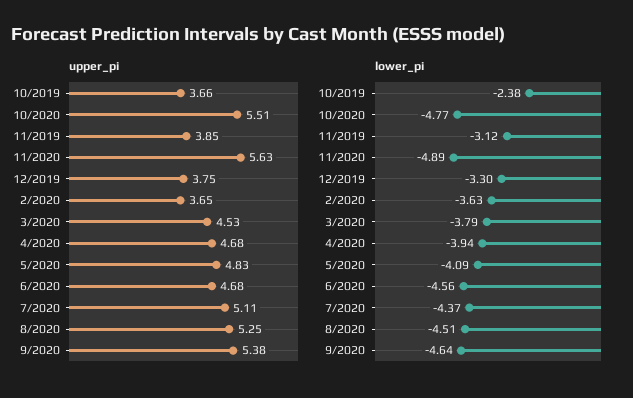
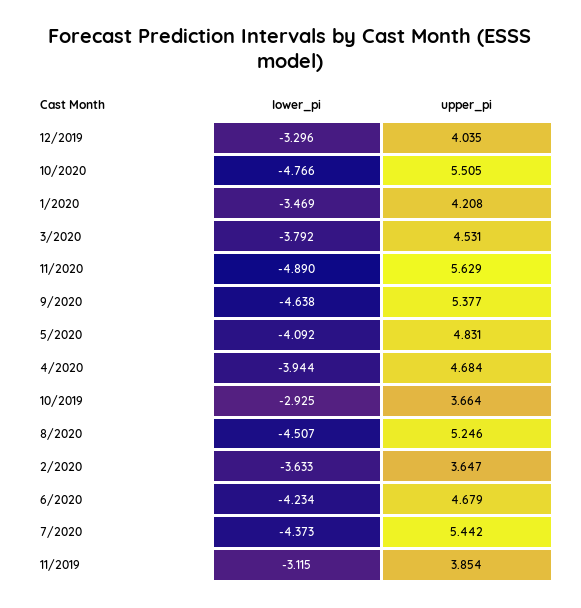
upper_pi, 12/2019: 3.75 -> 4.035
upper_pi, 7/2020: 5.11 -> 5.442
lower_pi, 10/2019: -2.38 -> -2.925
lower_pi, 6/2020: -4.56 -> -4.234
lower_pi, 1/2020: none -> -3.469
upper_pi, 1/2020: none -> 4.208

